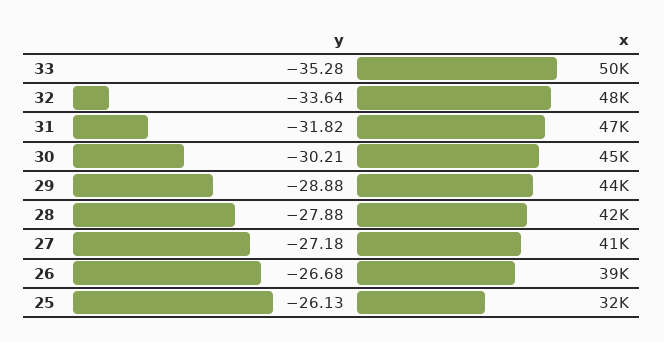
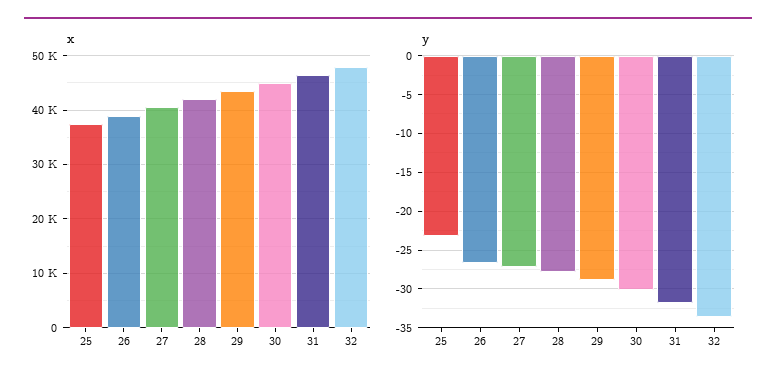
y, 33: -35.28 -> none
x, 33: 50000 -> none
y, 25: -26.13 -> -23
x, 25: 32000 -> 38000

